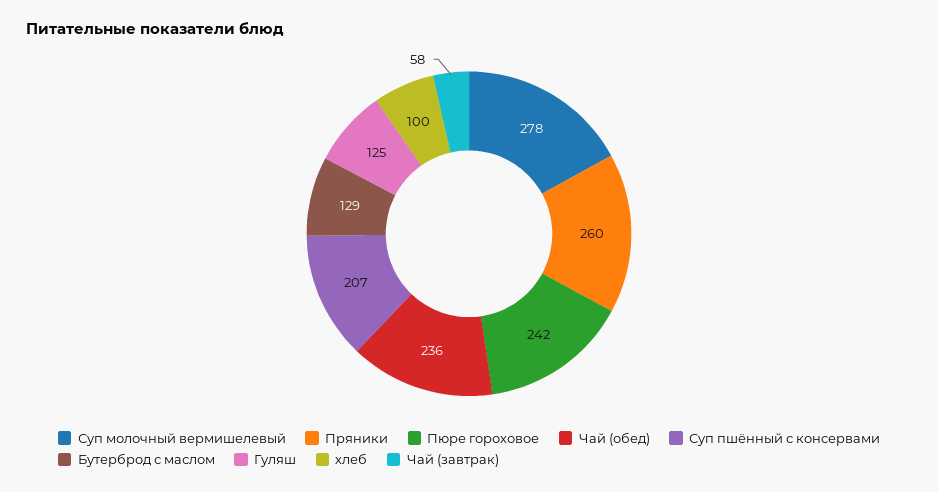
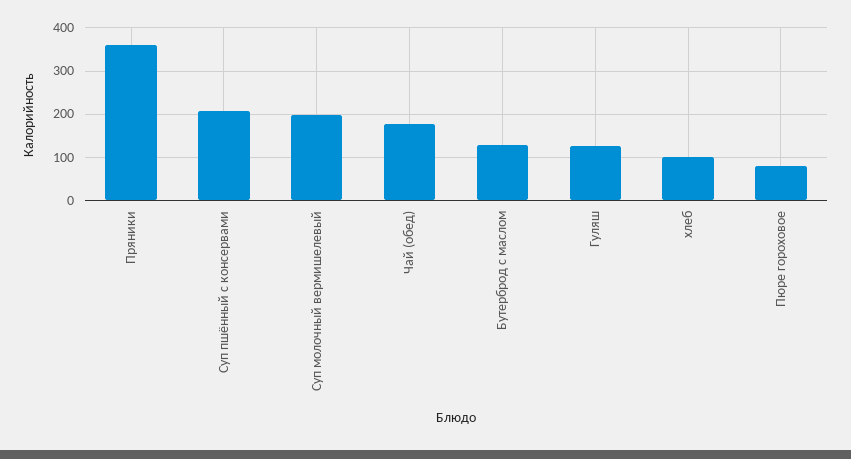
Суп молочный вермишелевый: 278 -> 200
Пряники: 260 -> 360
Пюре гороховое: 242 -> 80
Чай (обед): 236 -> 180
Чай (завтрак): 58 -> none

